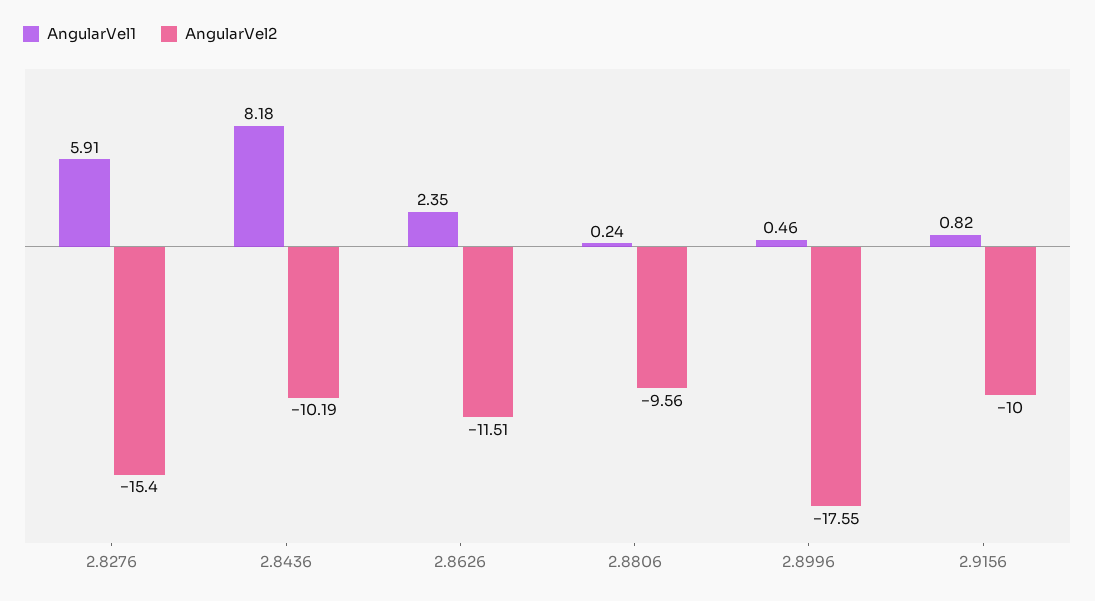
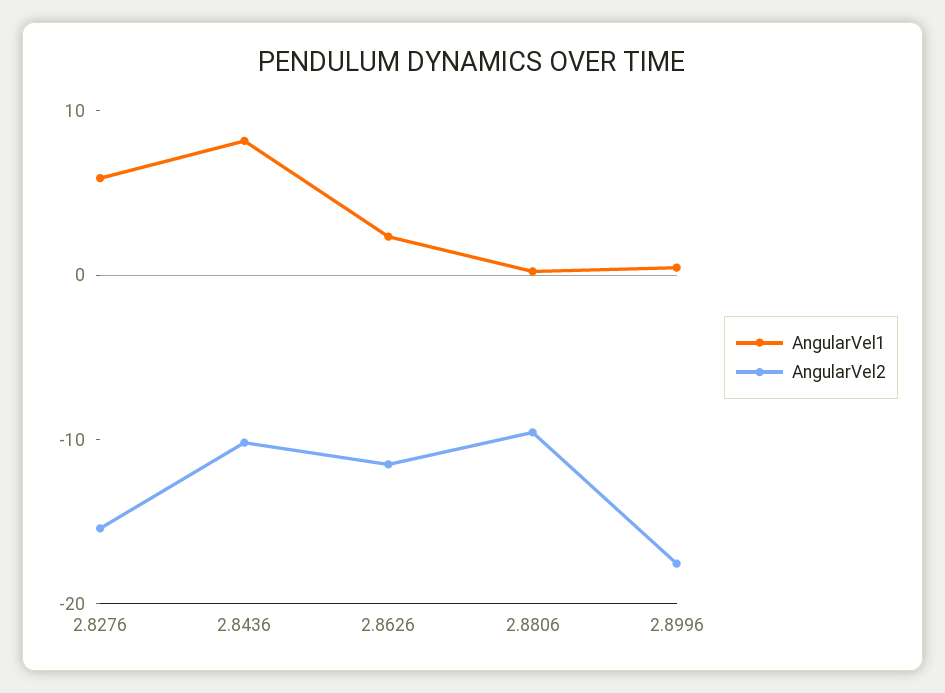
AngularVel1, 2.9156: 0.82 -> none
AngularVel2, 2.9156: -10 -> none

